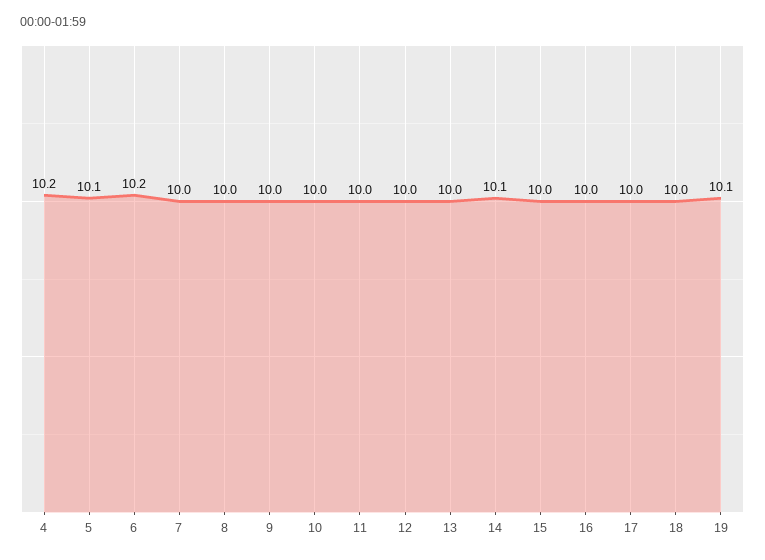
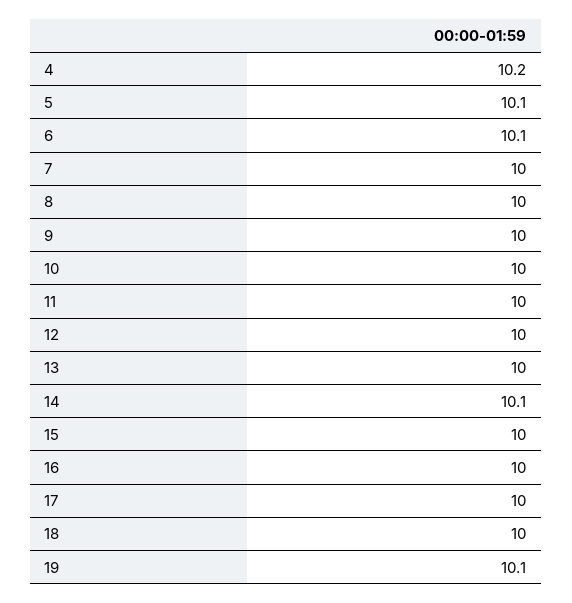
6: 10.2 -> 10.1

